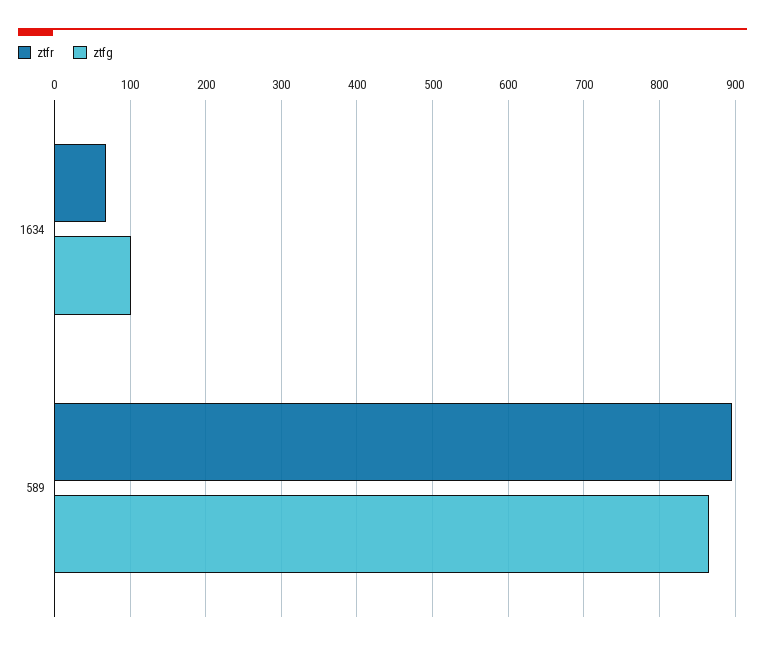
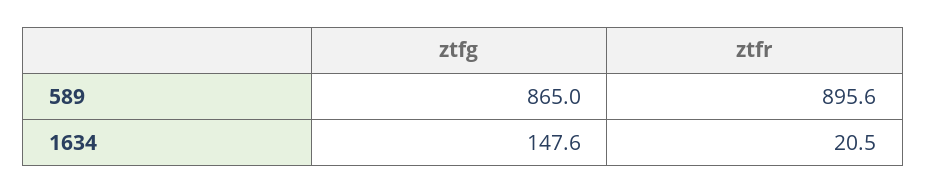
ztfr, 1634: 70 -> 20.5
ztfg, 1634: 100 -> 147.6

